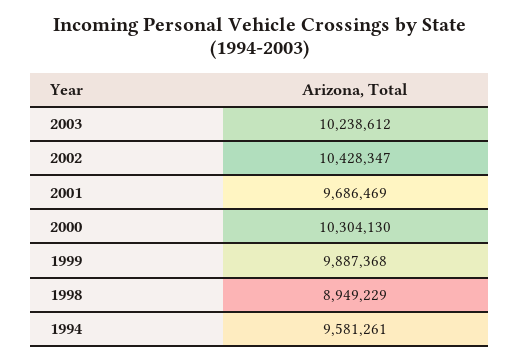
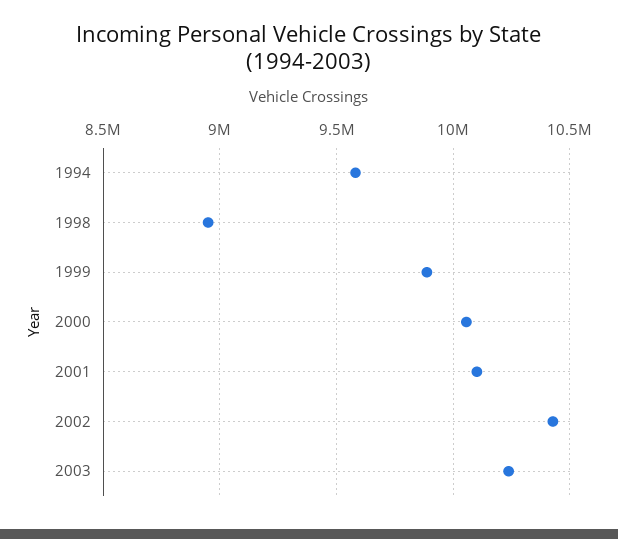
2001: 9686469 -> 10100000
2000: 10304130 -> 10050000

